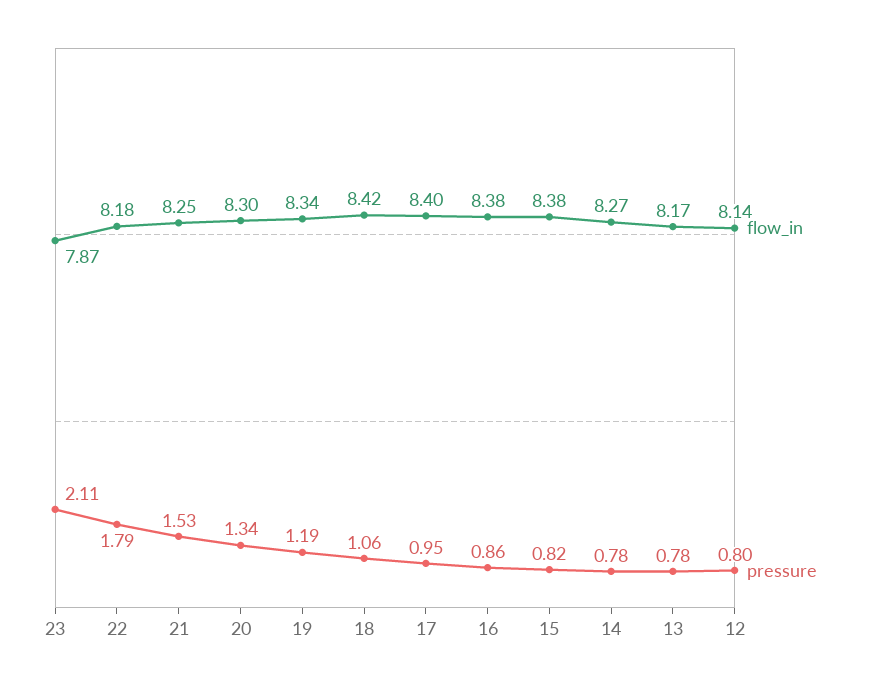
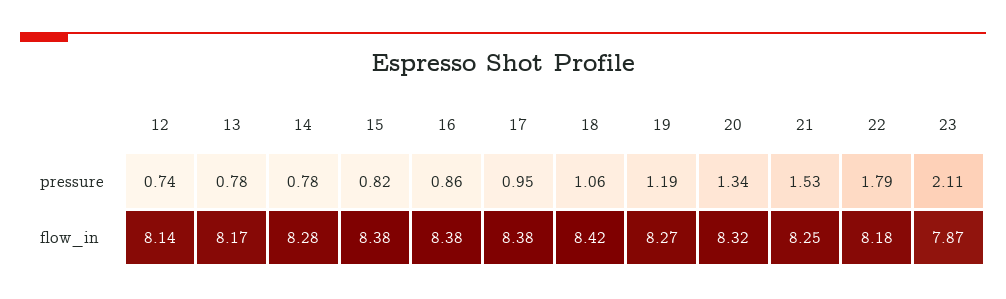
flow_in, 20: 8.3 -> 8.32
flow_in, 19: 8.34 -> 8.27
flow_in, 17: 8.4 -> 8.38
flow_in, 14: 8.27 -> 8.28
pressure, 12: 0.8 -> 0.74

